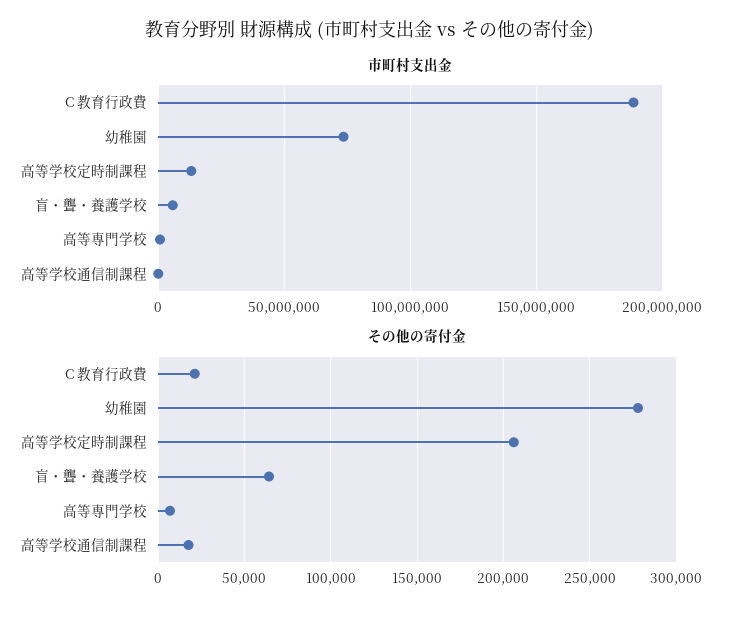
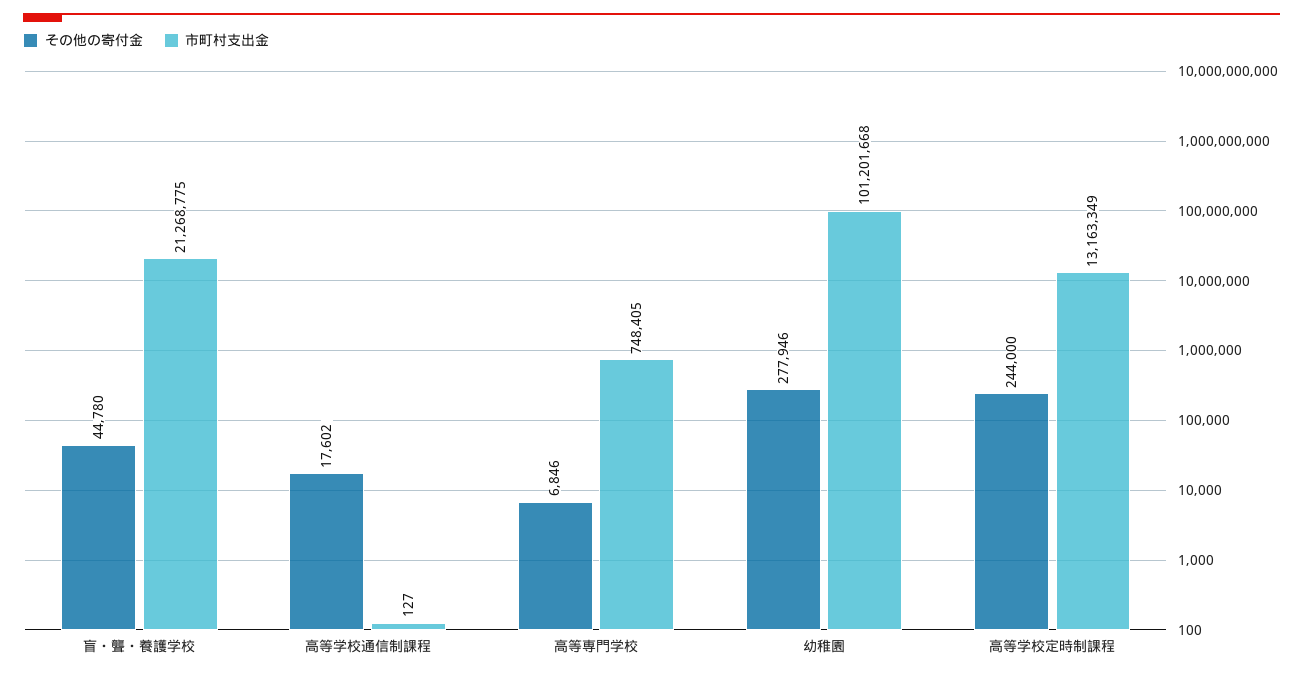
市町村支出金, C 教育行政費: 190000000 -> none
市町村支出金, 幼稚園: 75000000 -> 101201668
市町村支出金, 盲・聾・養護学校: 5000000 -> 21268775
その他の寄付金, C 教育行政費: 20000 -> none
その他の寄付金, 高等学校定時制課程: 205000 -> 244000
その他の寄付金, 盲・聾・養護学校: 65000 -> 44780

